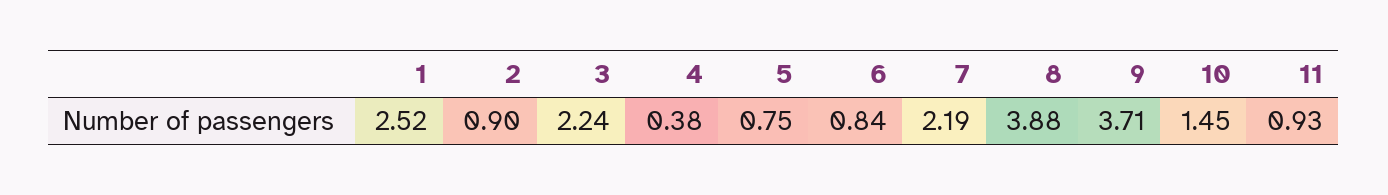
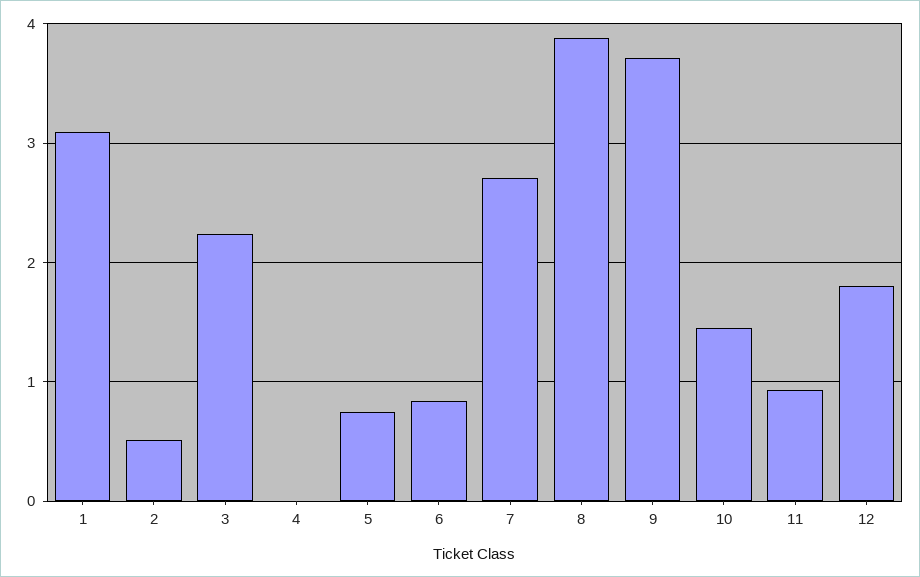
1: 2.52 -> 3.1
2: 0.9 -> 0.5
4: 0.38 -> 0
7: 2.19 -> 2.7
12: none -> 1.8

